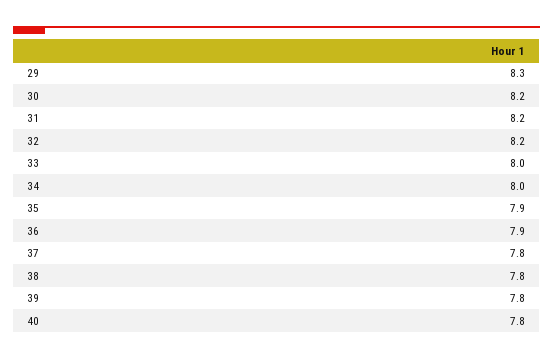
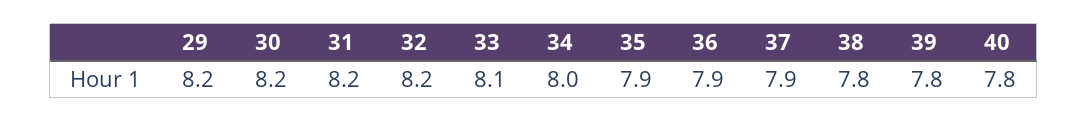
29: 8.3 -> 8.2
33: 8 -> 8.1
37: 7.8 -> 7.9

